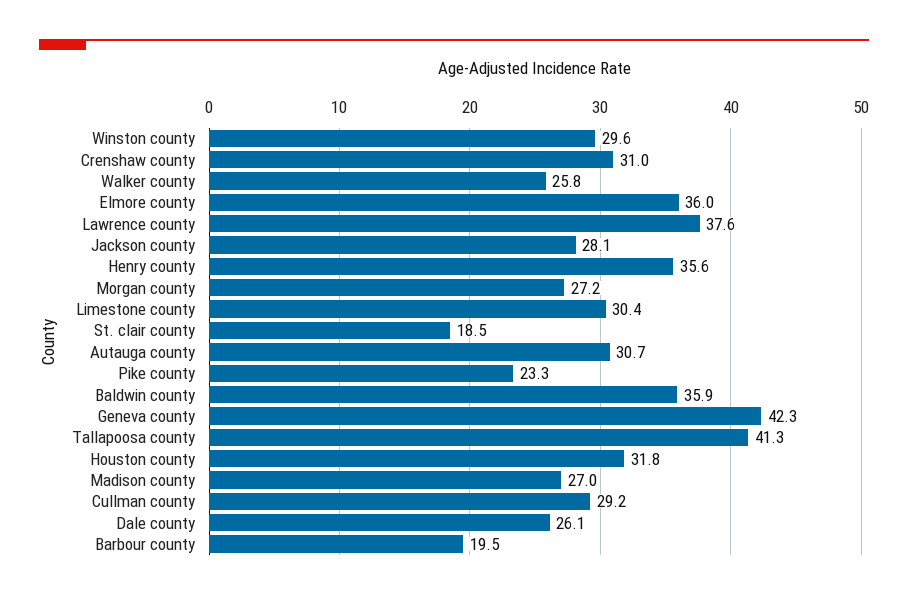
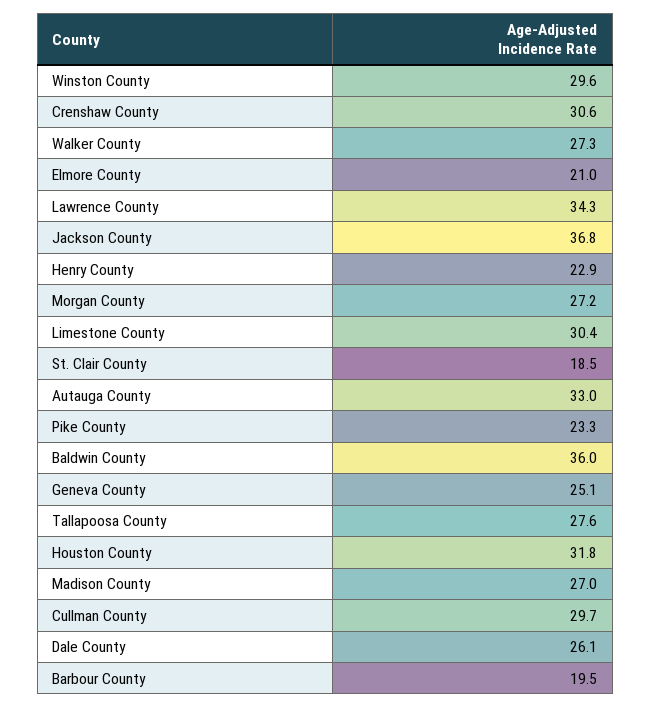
Crenshaw county: 31 -> 30.6
Walker county: 25.8 -> 27.3
Elmore county: 36 -> 21
Lawrence county: 37.6 -> 34.3
Jackson county: 28.1 -> 36.8
Henry county: 35.6 -> 22.9
Autauga county: 30.7 -> 33
Baldwin county: 35.9 -> 36
Geneva county: 42.3 -> 25.1
Tallapoosa county: 41.3 -> 27.6
Cullman county: 29.2 -> 29.7

